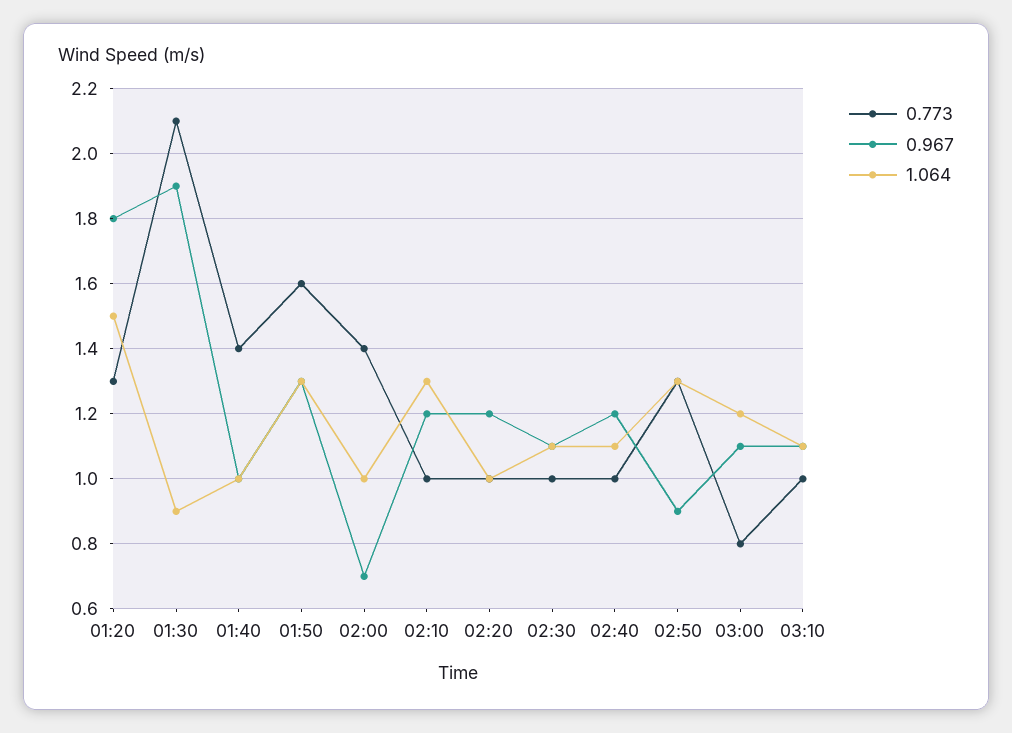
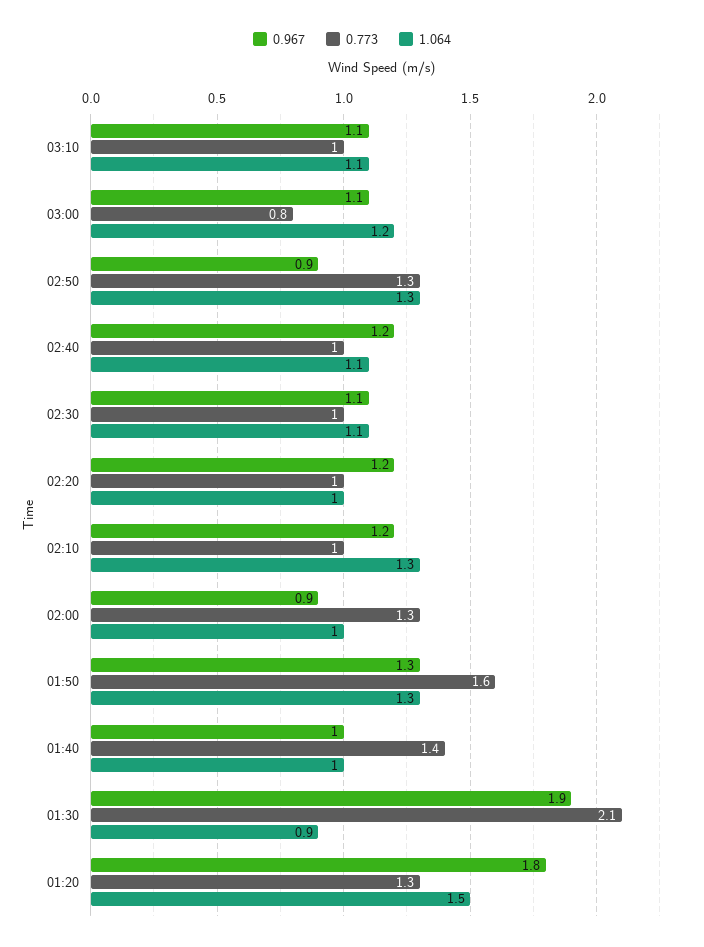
0.773, 02:00: 1.4 -> 1.3
0.967, 02:00: 0.7 -> 0.9

